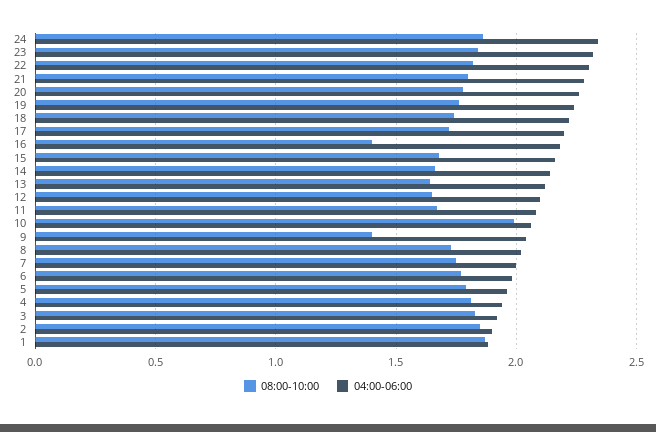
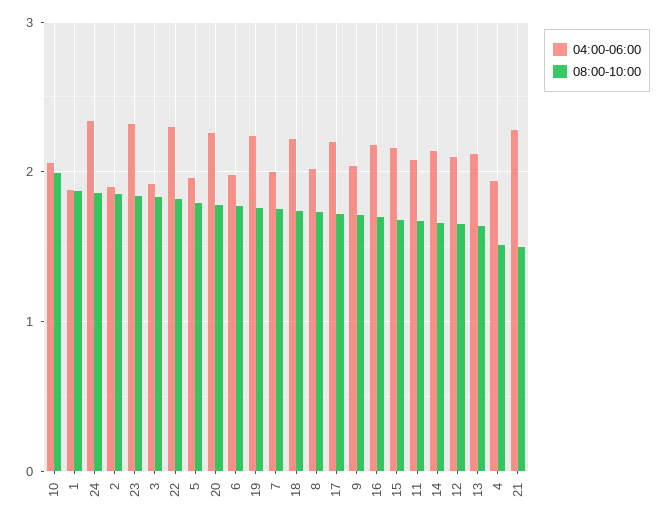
08:00-10:00, 21: 1.8 -> 1.5
08:00-10:00, 16: 1.4 -> 1.7
08:00-10:00, 9: 1.4 -> 1.7
08:00-10:00, 4: 1.8 -> 1.5

